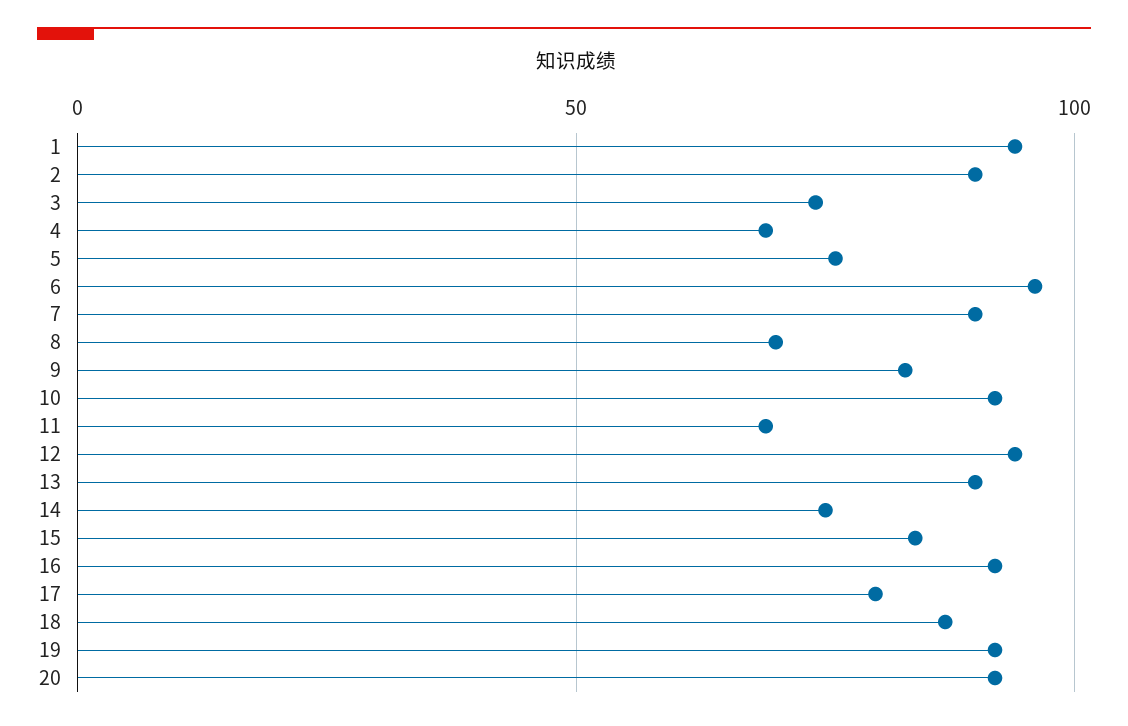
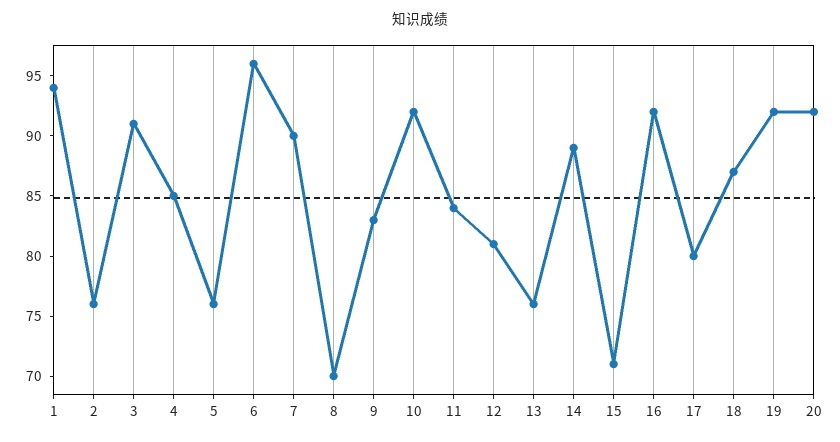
2: 90 -> 76
3: 75 -> 91
4: 70 -> 85
11: 70 -> 84
12: 95 -> 81
13: 90 -> 76
14: 75 -> 89
15: 85 -> 71

